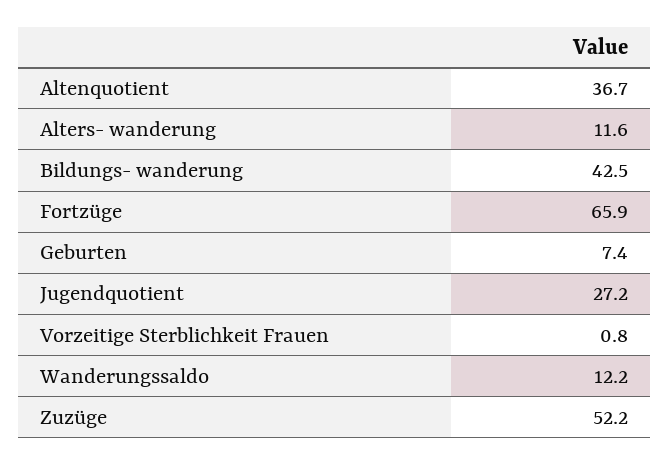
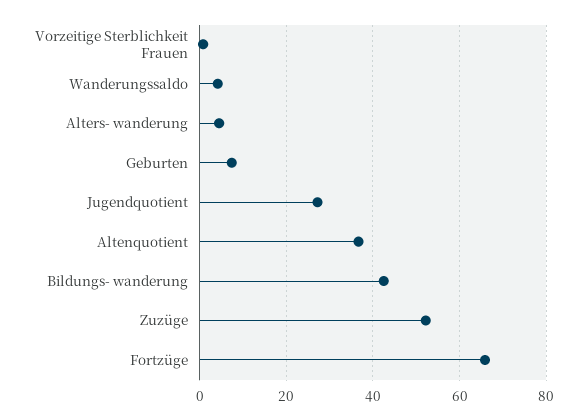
Alters- wanderung: 11.6 -> 4
Wanderungssaldo: 12.2 -> 4

